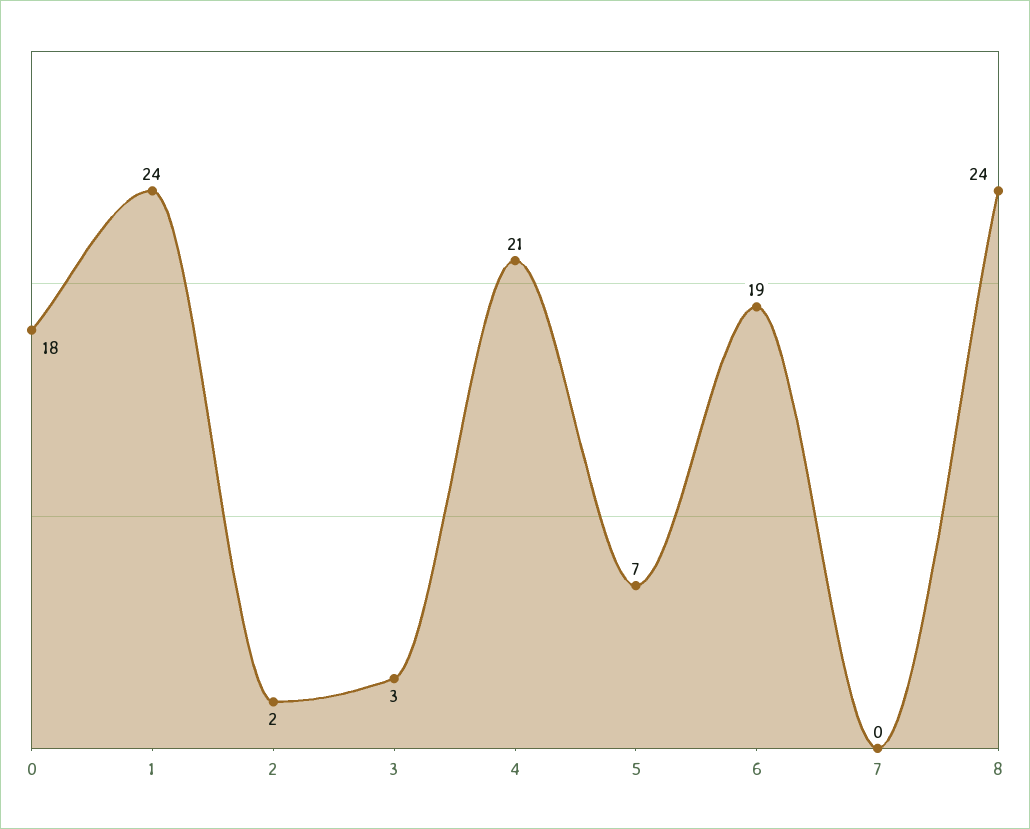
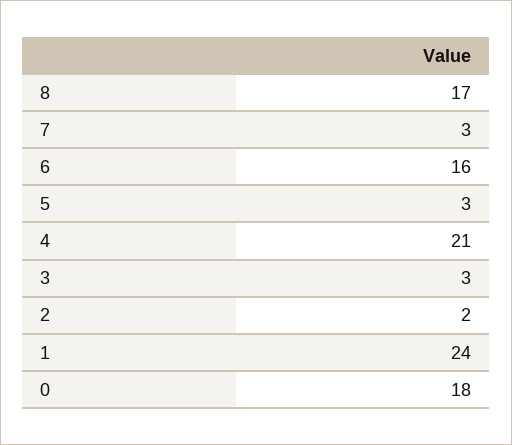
5: 7 -> 3
6: 19 -> 16
7: 0 -> 3
8: 24 -> 17

